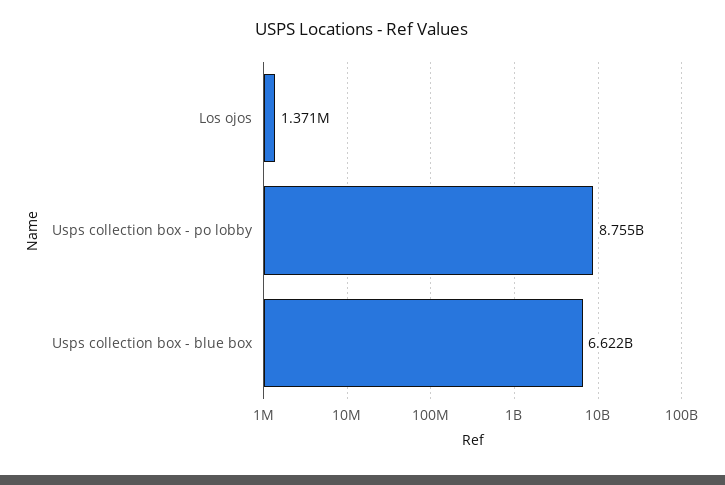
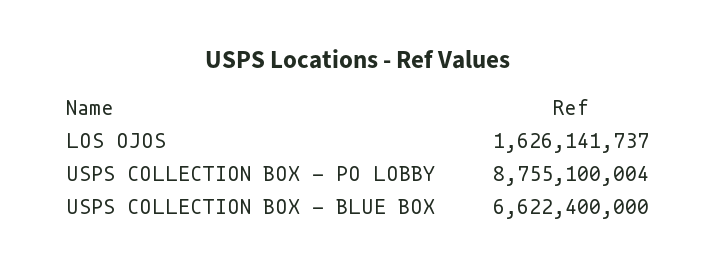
Los ojos: 1371000 -> 1626141737

